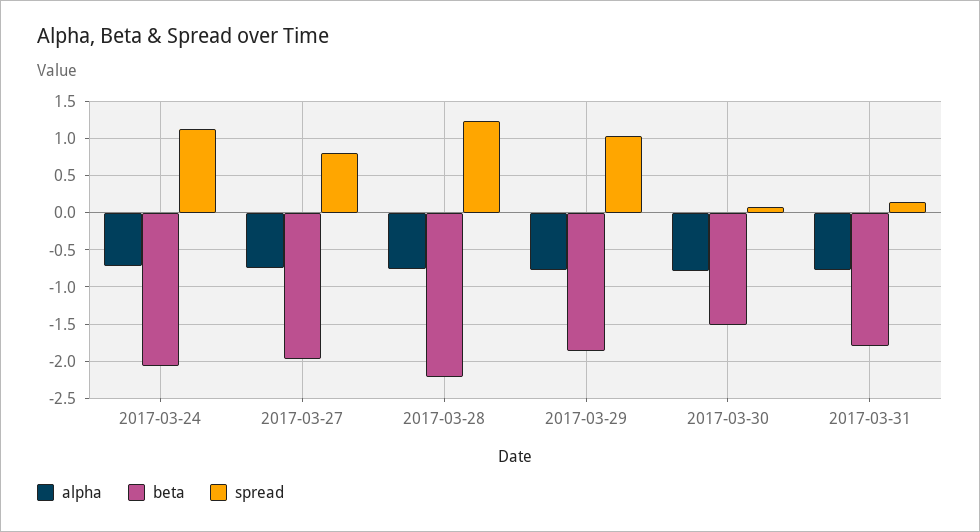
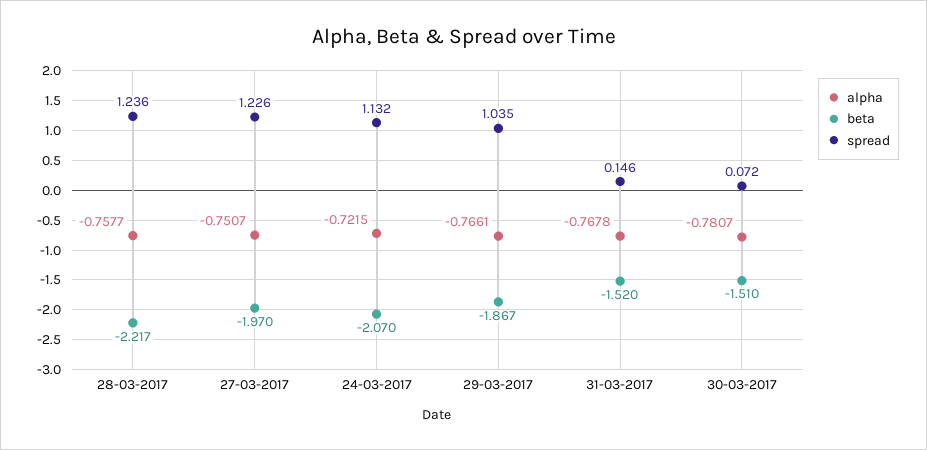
spread, 2017-03-27: 0.8 -> 1.226
beta, 2017-03-31: -1.8 -> -1.52

